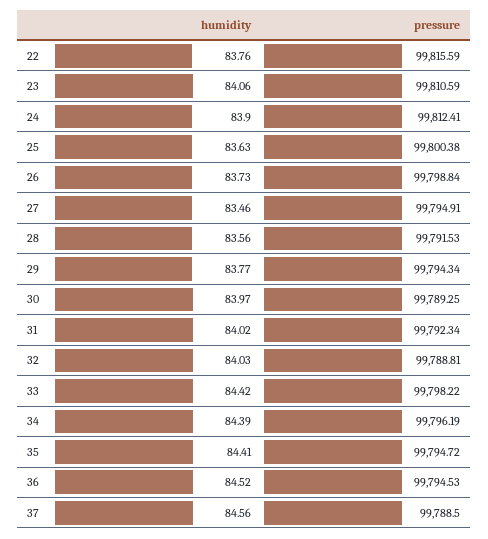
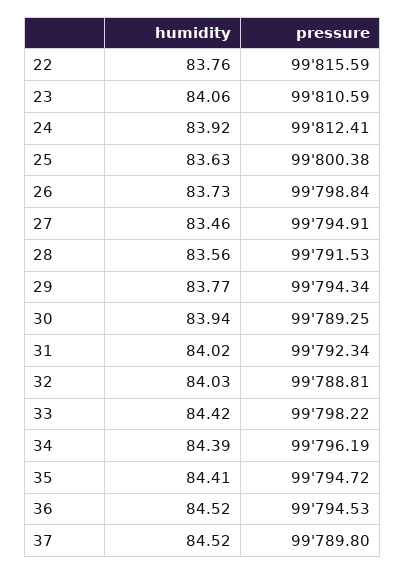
humidity, 24: 83.9 -> 83.92
humidity, 30: 83.97 -> 83.94
humidity, 37: 84.56 -> 84.52
pressure, 37: 99788.5 -> 99789.8

